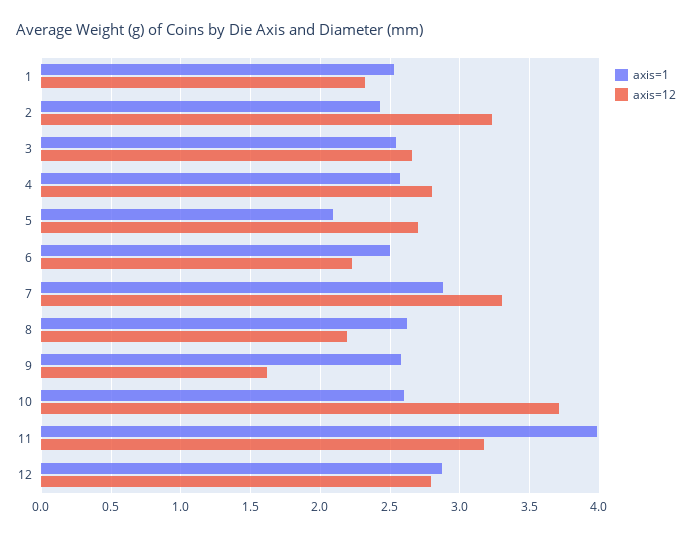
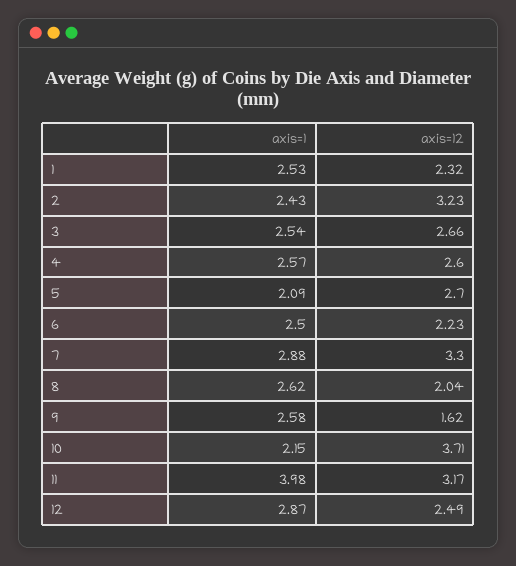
axis=12, 4: 2.8 -> 2.6
axis=12, 8: 2.2 -> 2.04
axis=1, 10: 2.6 -> 2.15
axis=12, 12: 2.8 -> 2.49

